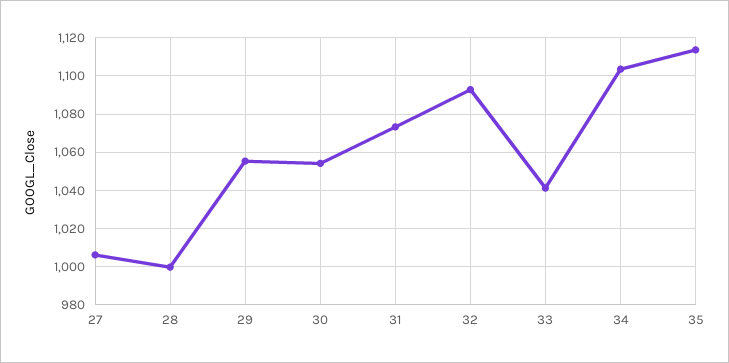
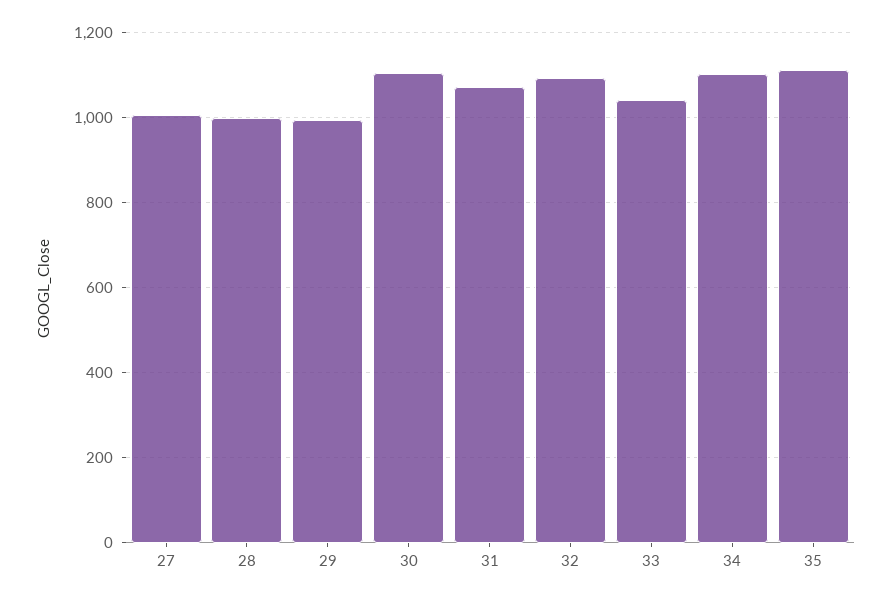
29: 1055 -> 1000
30: 1055 -> 1100

